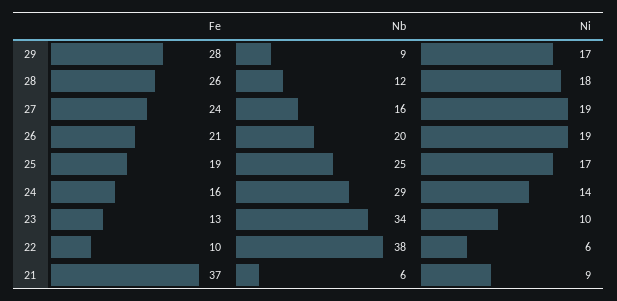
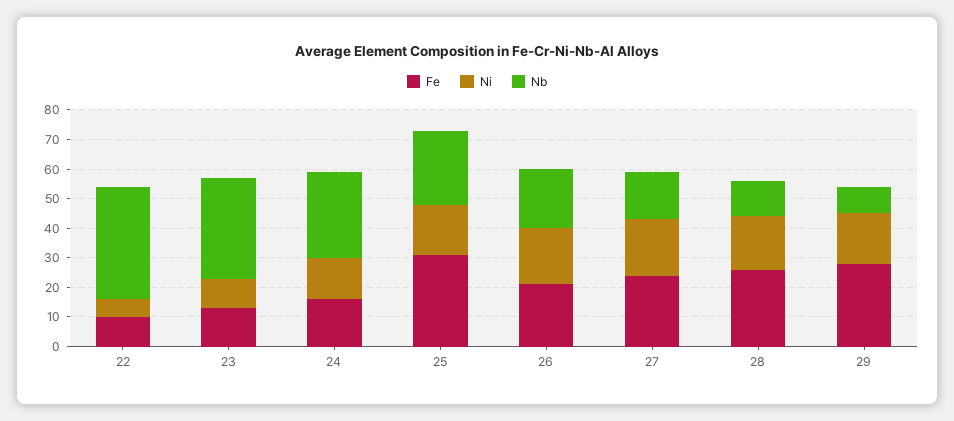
Fe, 25: 19 -> 30
Fe, 21: 37 -> none
Nb, 21: 6 -> none
Ni, 21: 9 -> none

